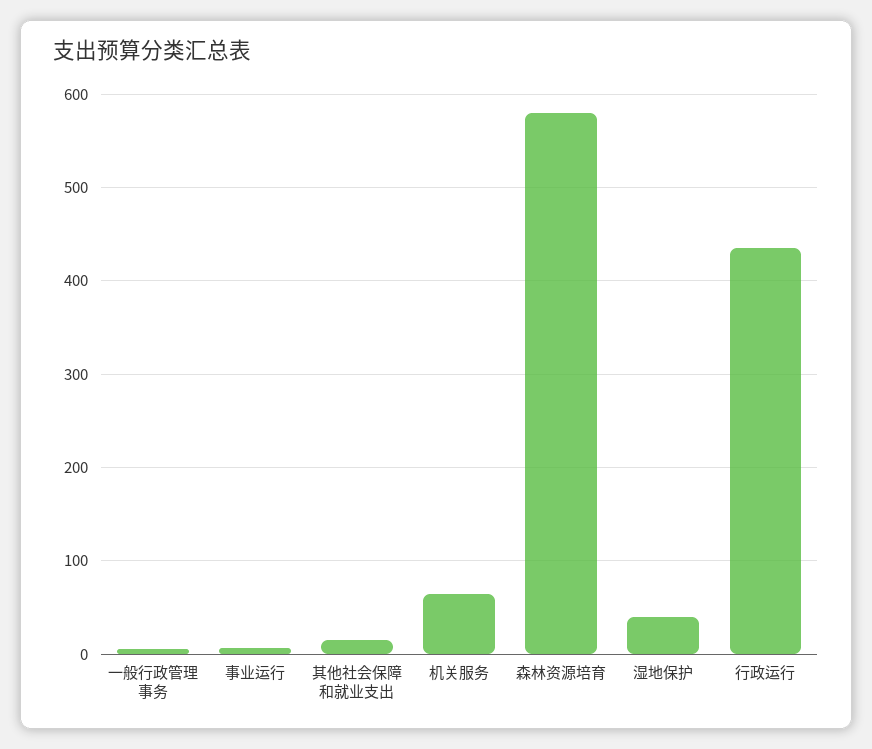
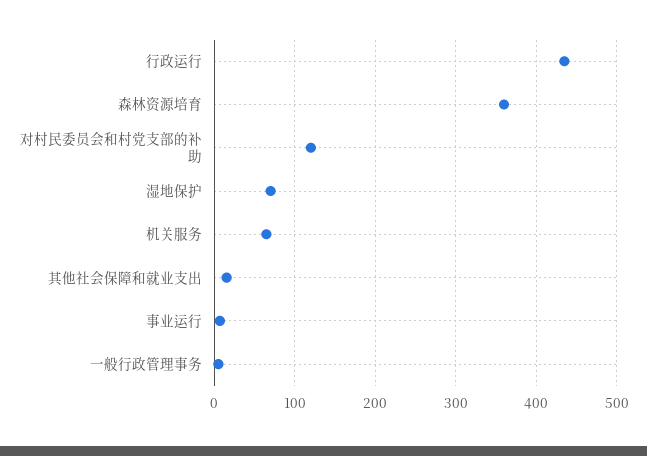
森林资源培育: 580 -> 360
湿地保护: 40 -> 70
对村民委员会和村党支部的补助: none -> 120

